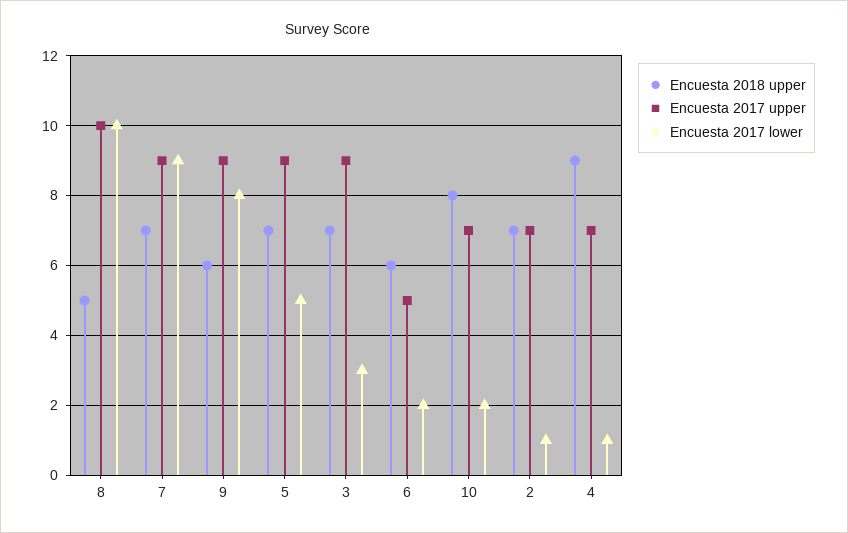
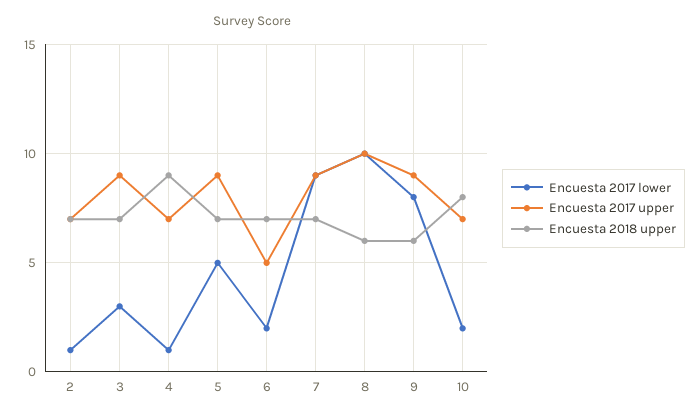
Encuesta 2018 upper, 8: 5 -> 6
Encuesta 2018 upper, 6: 6 -> 7

